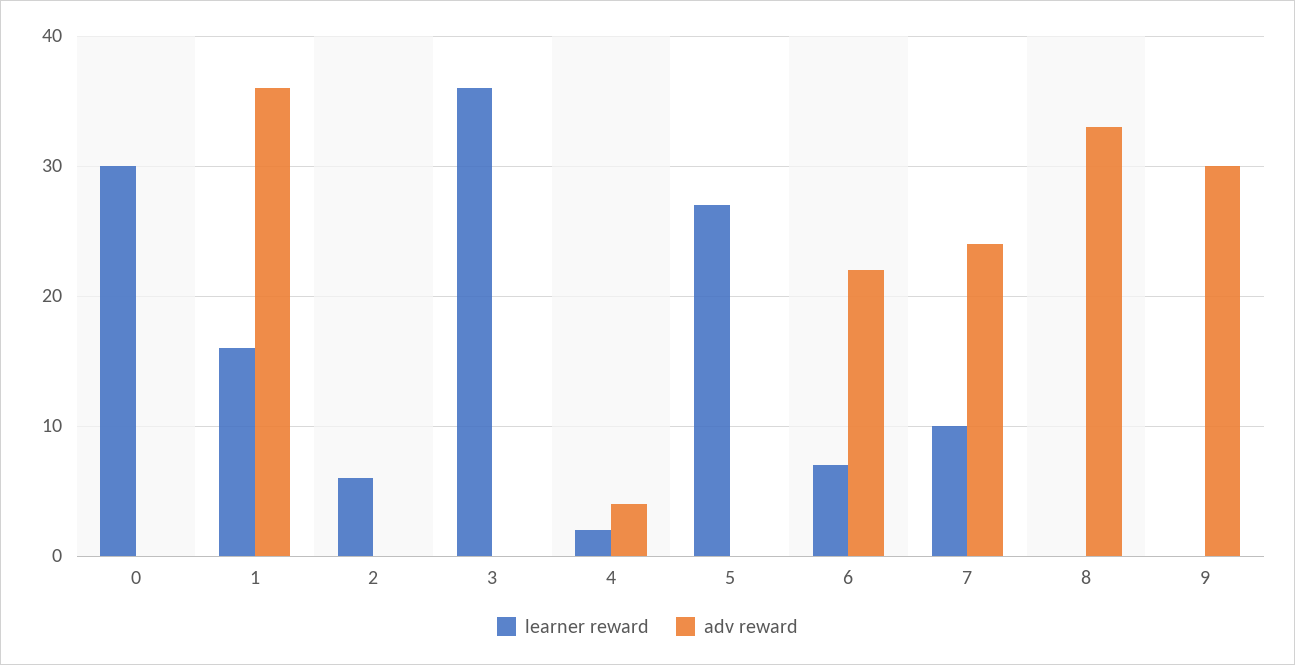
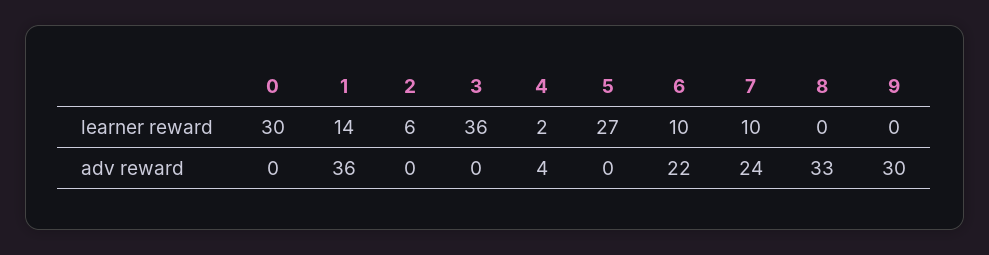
learner reward, 1: 16 -> 14
learner reward, 6: 7 -> 10

